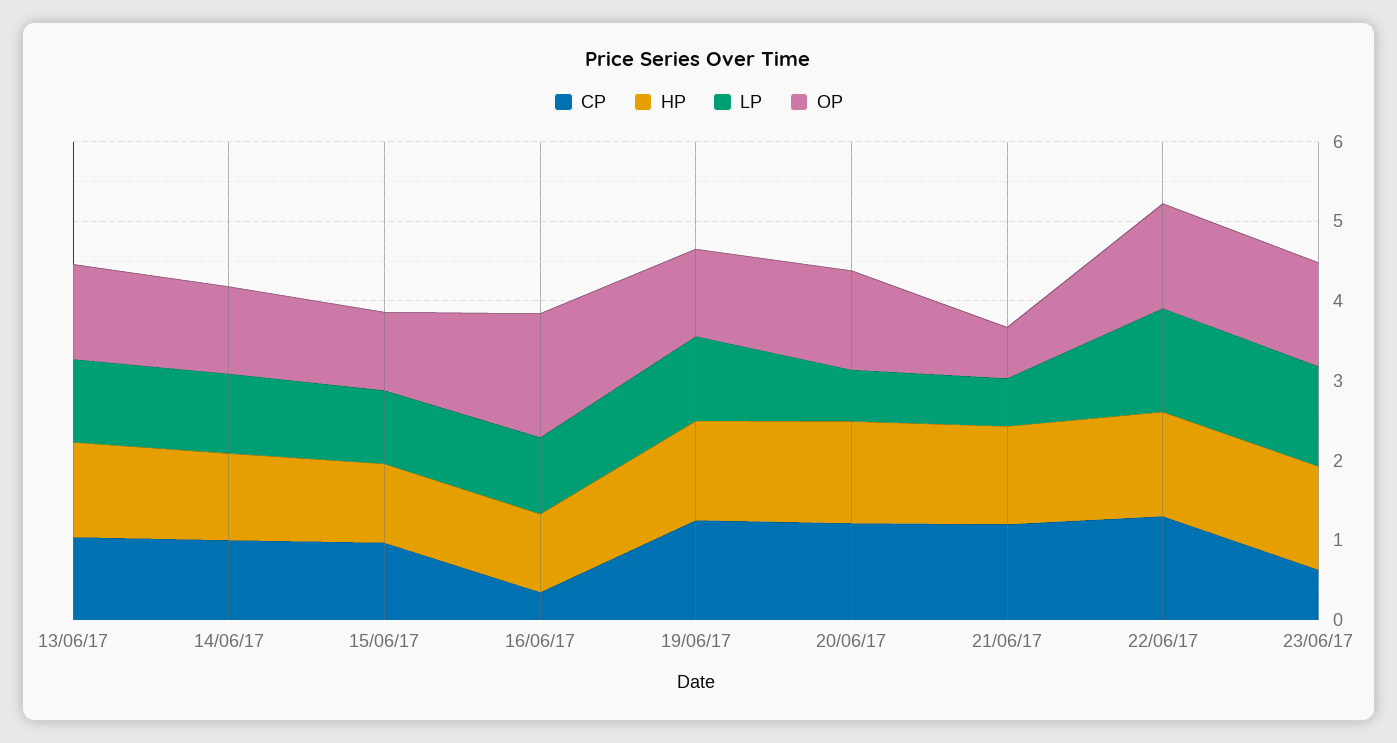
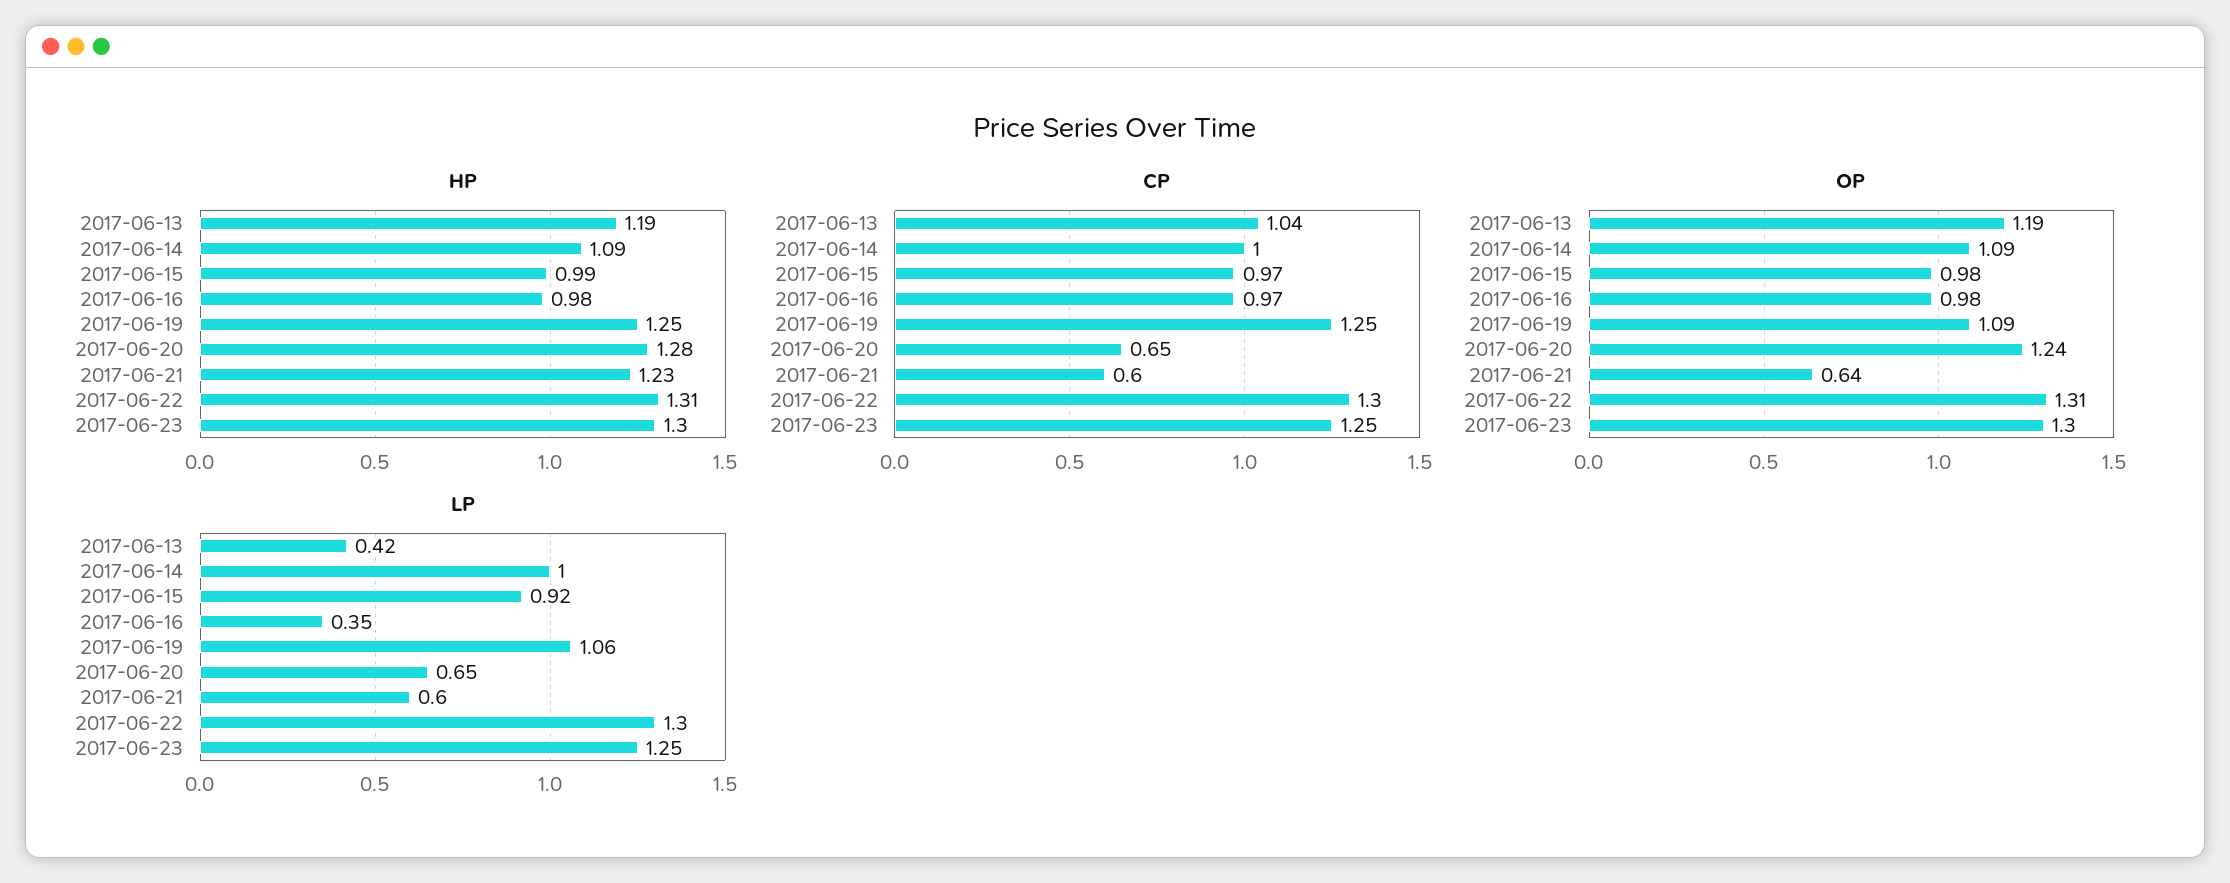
LP, 13/06/17: 1 -> 0.42
CP, 16/06/17: 0.4 -> 0.97
LP, 16/06/17: 1 -> 0.35
OP, 16/06/17: 1.6 -> 0.98
CP, 20/06/17: 1.2 -> 0.65
CP, 21/06/17: 1.2 -> 0.6
CP, 23/06/17: 0.6 -> 1.25

